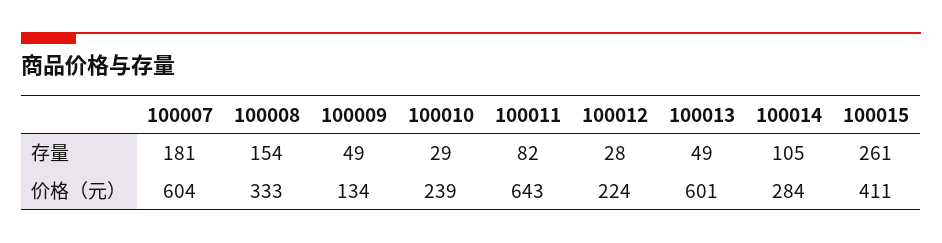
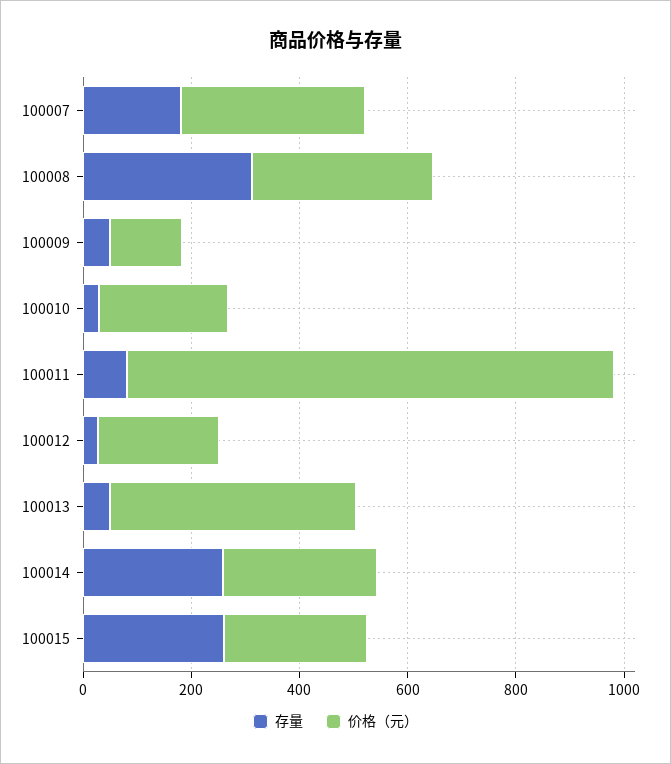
存量, 100008: 154 -> 300
存量, 100014: 105 -> 250
价格（元）, 100007: 604 -> 350
价格（元）, 100011: 643 -> 900
价格（元）, 100013: 601 -> 450
价格（元）, 100015: 411 -> 250

